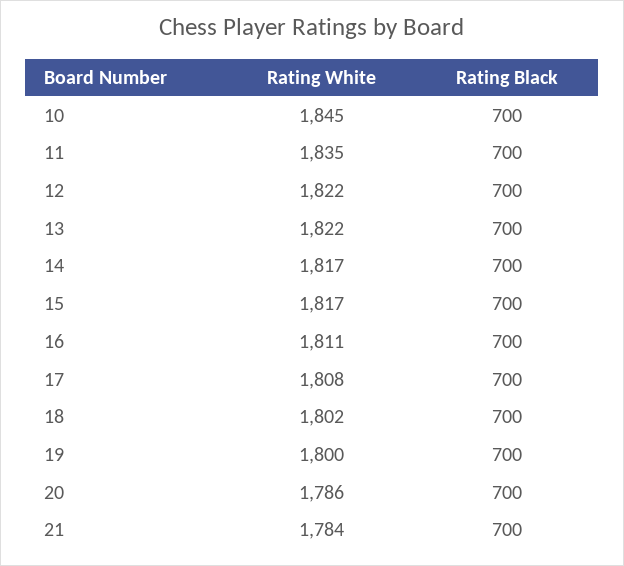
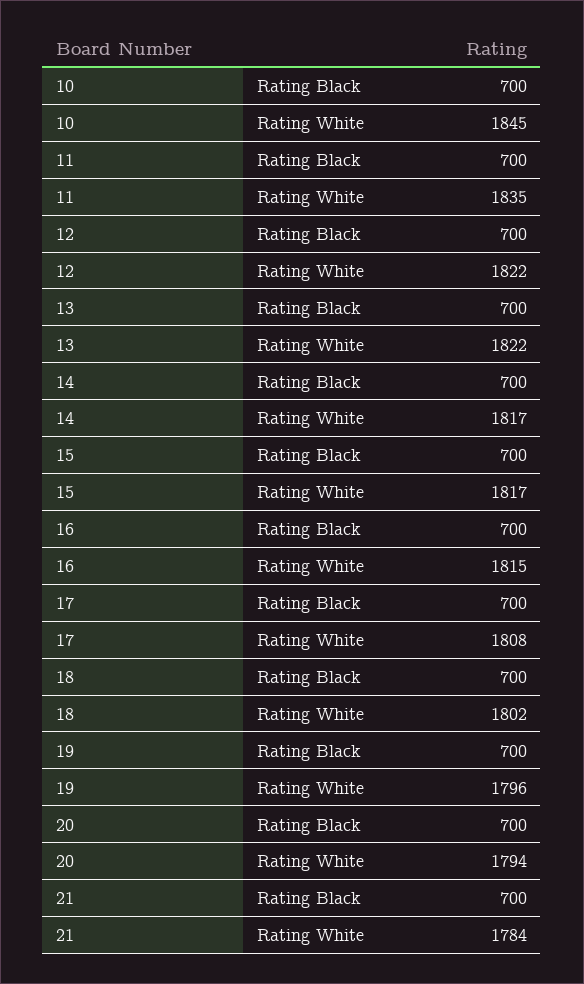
Rating White, 16: 1811 -> 1815
Rating White, 19: 1800 -> 1796
Rating White, 20: 1786 -> 1794

